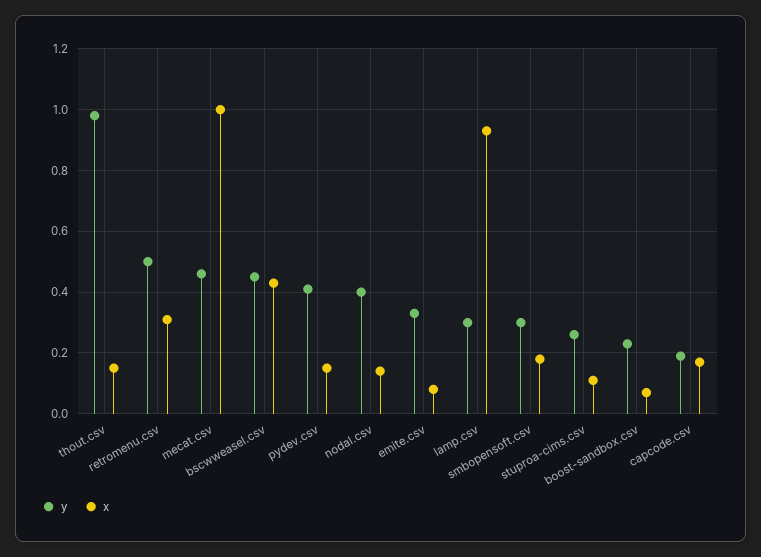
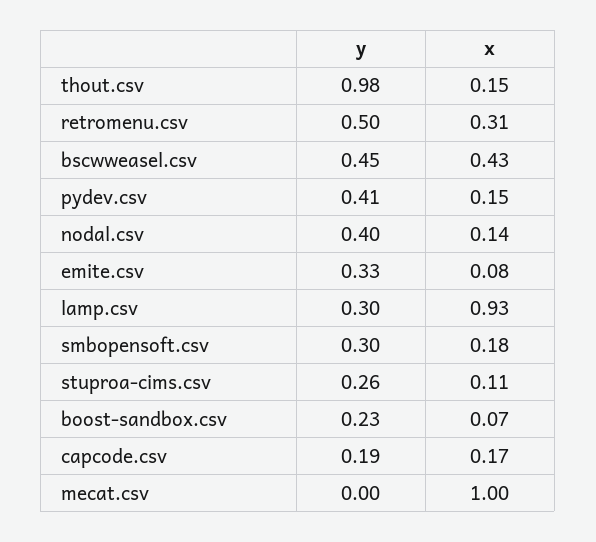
y, mecat.csv: 0.45 -> 0

